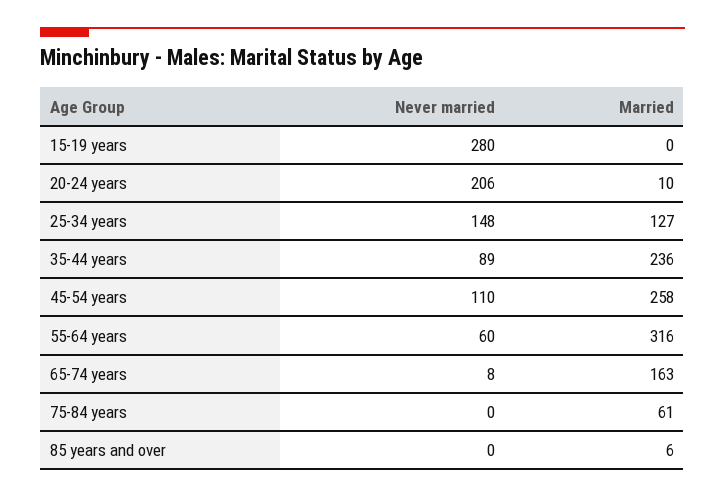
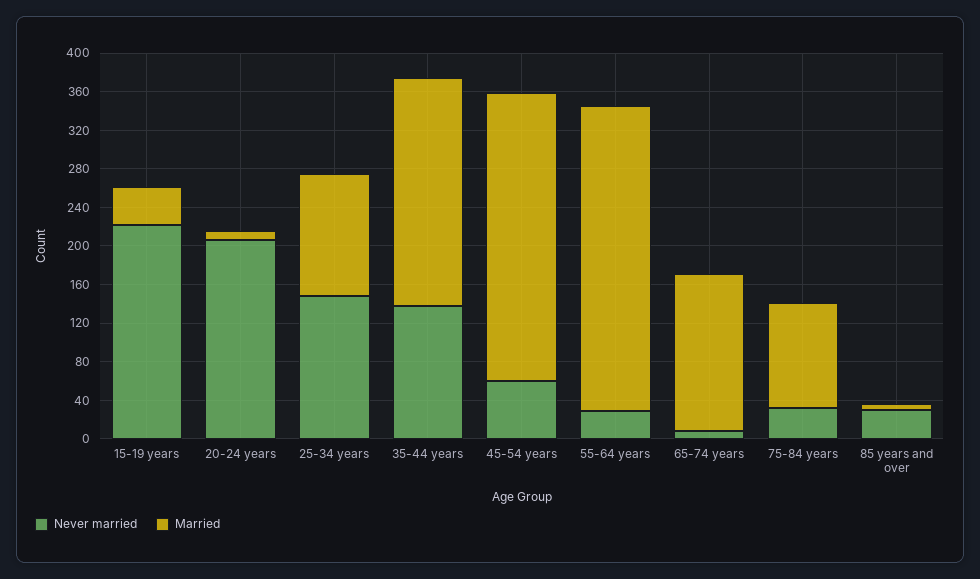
Never married, 15-19 years: 280 -> 220
Married, 15-19 years: 0 -> 40
Never married, 35-44 years: 89 -> 140
Never married, 45-54 years: 110 -> 60
Married, 45-54 years: 258 -> 300
Never married, 55-64 years: 60 -> 30
Never married, 75-84 years: 0 -> 30
Married, 75-84 years: 61 -> 110
Never married, 85 years and over: 0 -> 30

